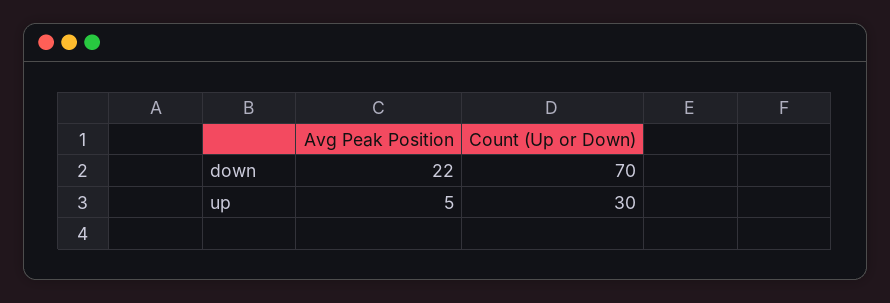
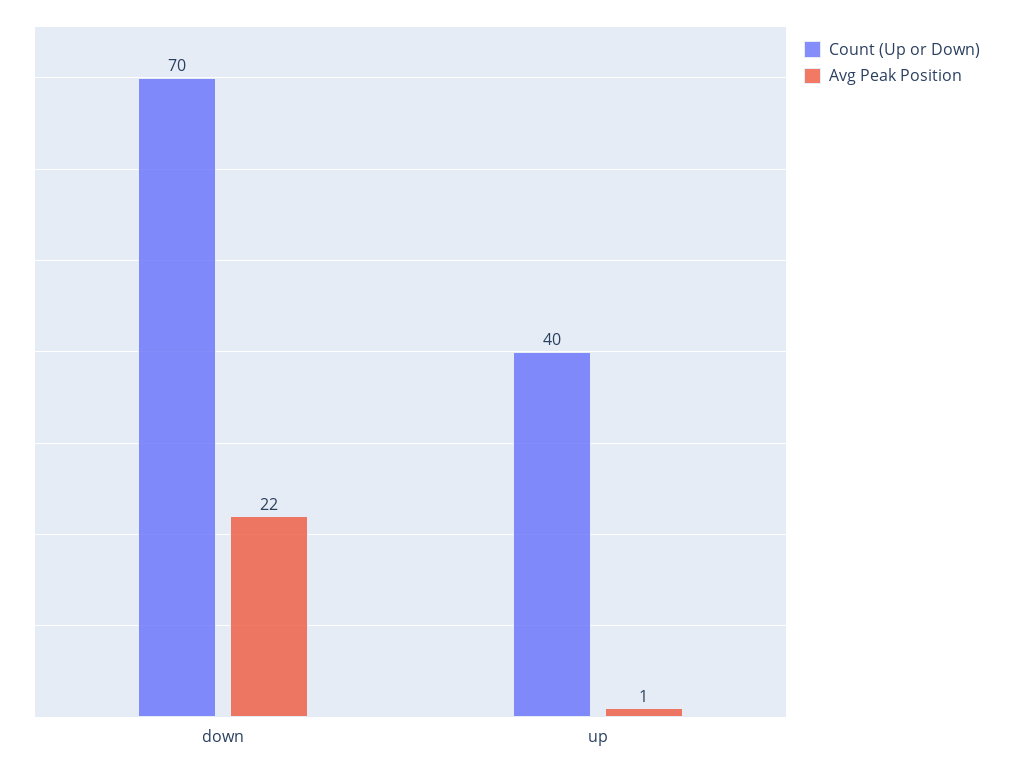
Avg Peak Position, up: 5 -> 1
Count (Up or Down), up: 30 -> 40

